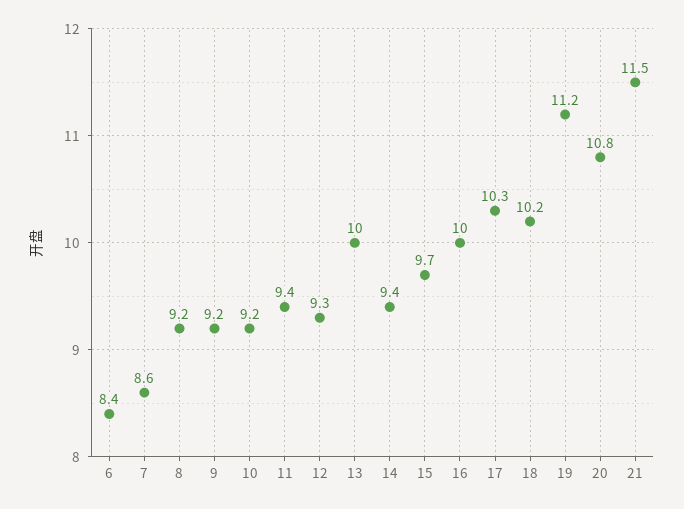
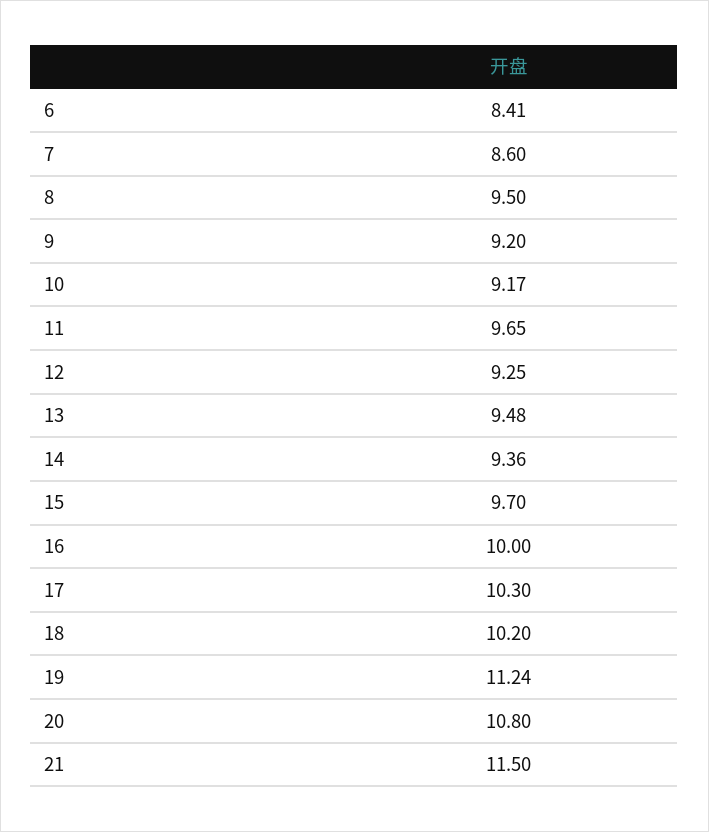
8: 9.2 -> 9.5
11: 9.4 -> 9.65
13: 10 -> 9.48

